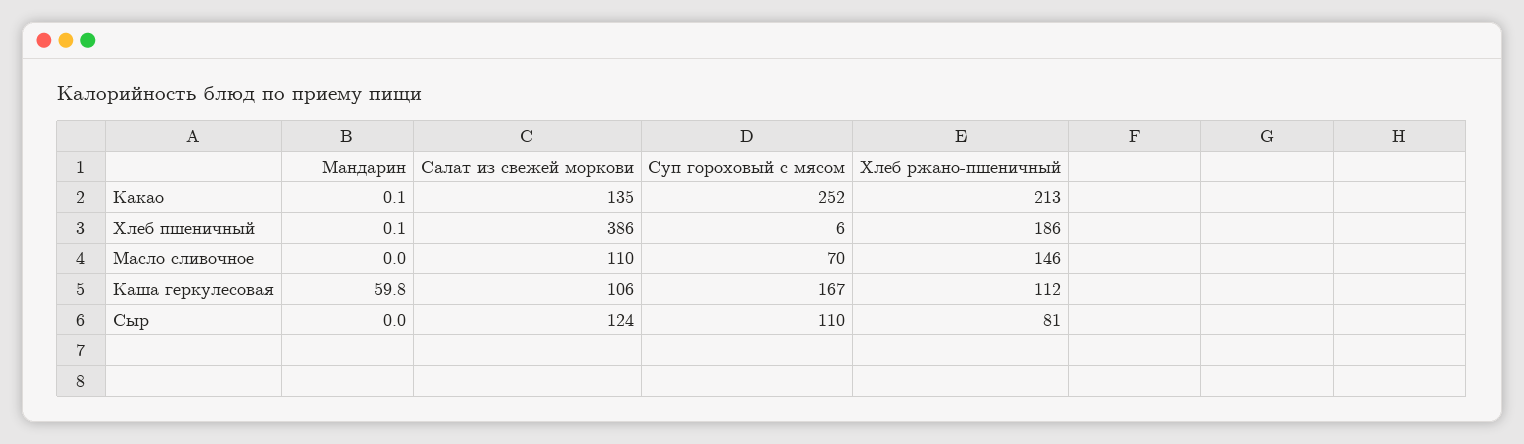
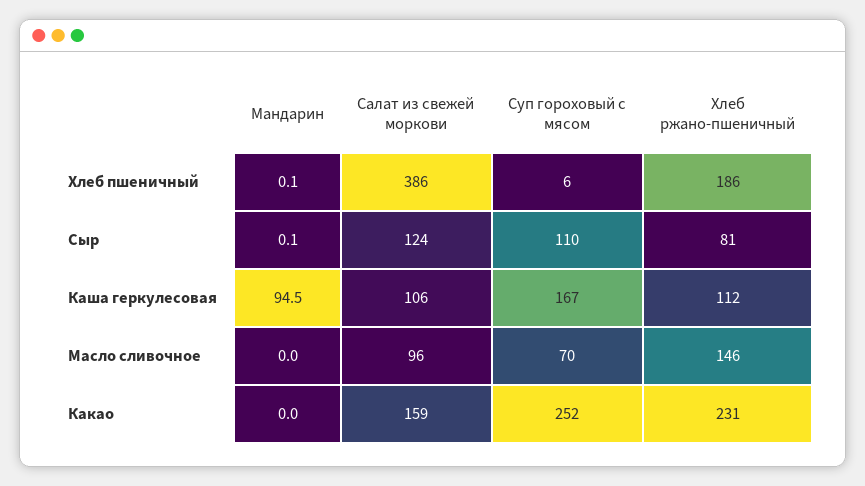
Мандарин, Какао: 0.1 -> 0
Салат из свежей моркови, Какао: 135 -> 159
Хлеб ржано-пшеничный, Какао: 213 -> 231
Салат из свежей моркови, Масло сливочное: 110 -> 96
Мандарин, Каша геркулесовая: 59.8 -> 94.5
Мандарин, Сыр: 0 -> 0.1

